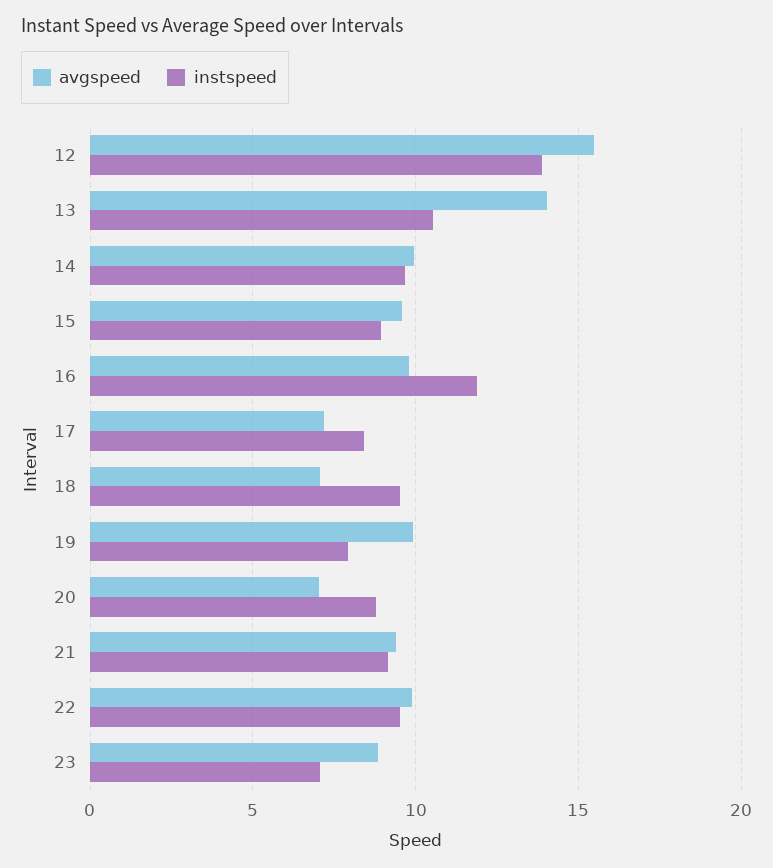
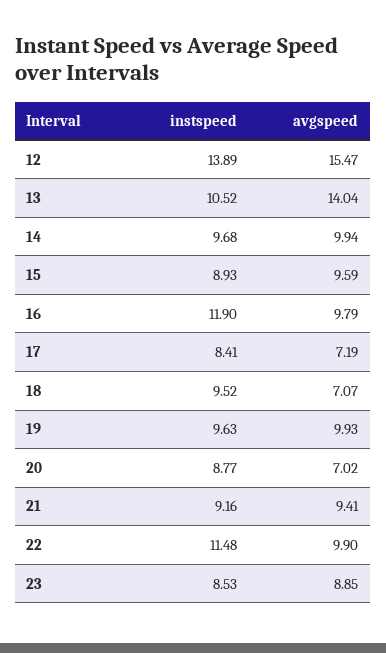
instspeed, 19: 8 -> 9.63
instspeed, 22: 9.5 -> 11.48
instspeed, 23: 7 -> 8.53

